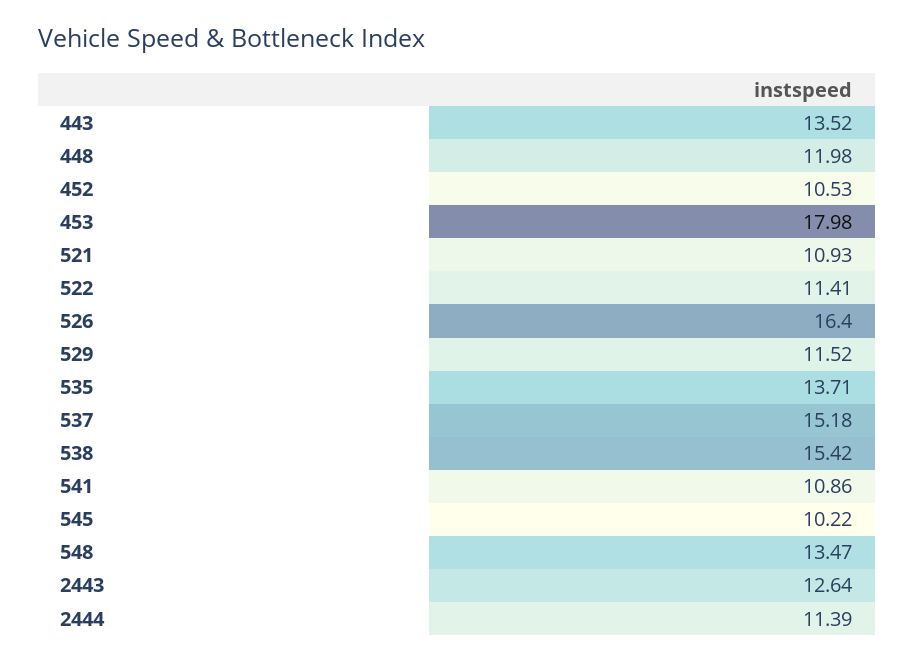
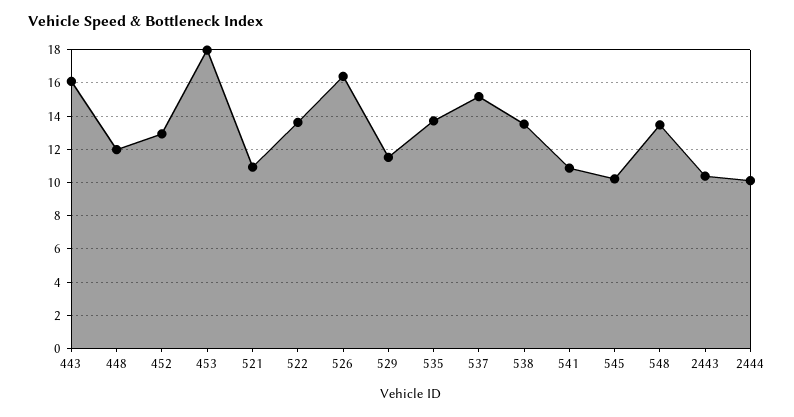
443: 13.52 -> 16
452: 10.53 -> 13
522: 11.41 -> 13.5
538: 15.42 -> 13.5
2443: 12.64 -> 10.5
2444: 11.39 -> 10

